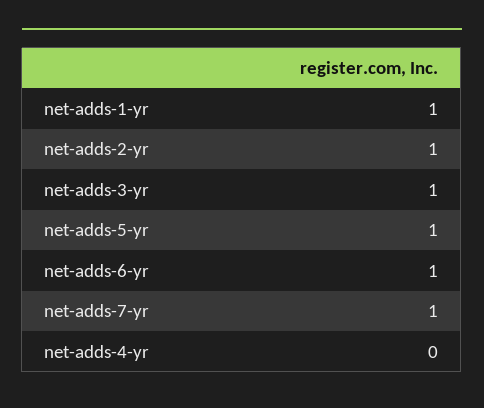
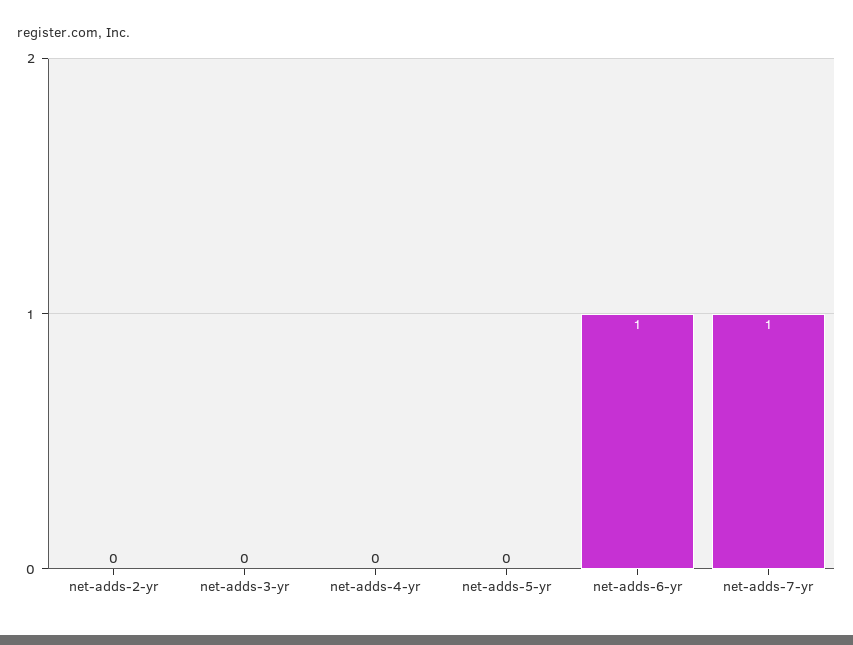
net-adds-1-yr: 1 -> none
net-adds-2-yr: 1 -> 0
net-adds-3-yr: 1 -> 0
net-adds-5-yr: 1 -> 0

